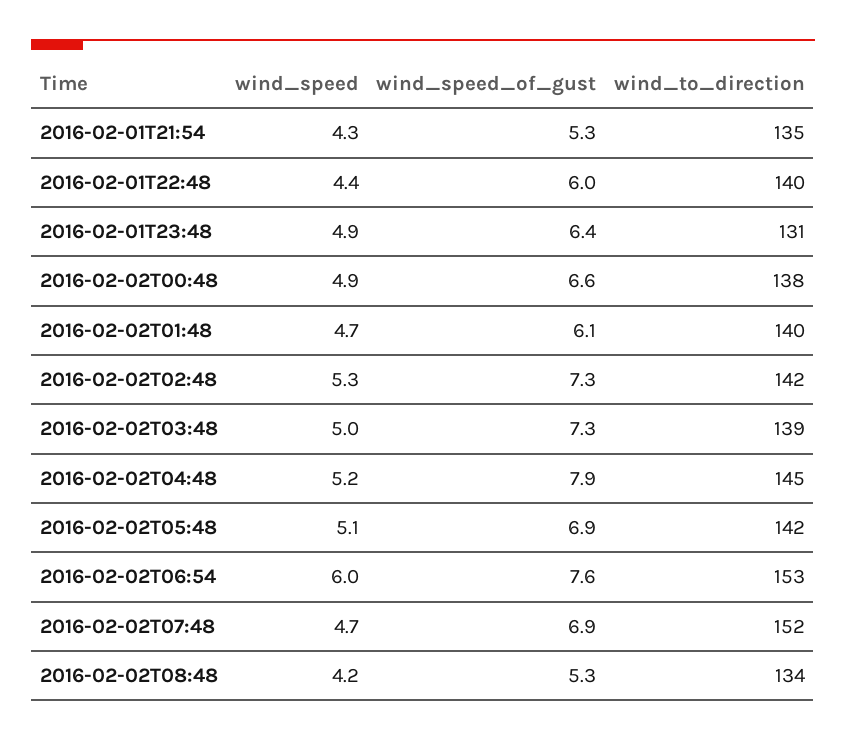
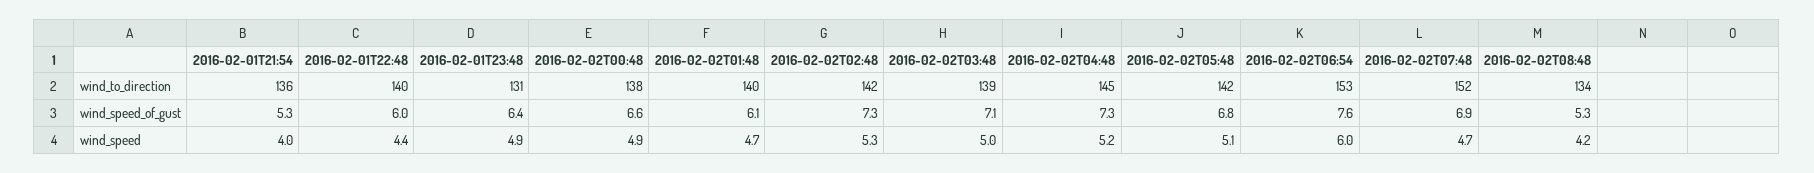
wind_speed, 2016-02-01T21:54: 4.3 -> 4
wind_to_direction, 2016-02-01T21:54: 135 -> 136
wind_speed_of_gust, 2016-02-02T03:48: 7.3 -> 7.1
wind_speed_of_gust, 2016-02-02T04:48: 7.9 -> 7.3
wind_speed_of_gust, 2016-02-02T05:48: 6.9 -> 6.8

